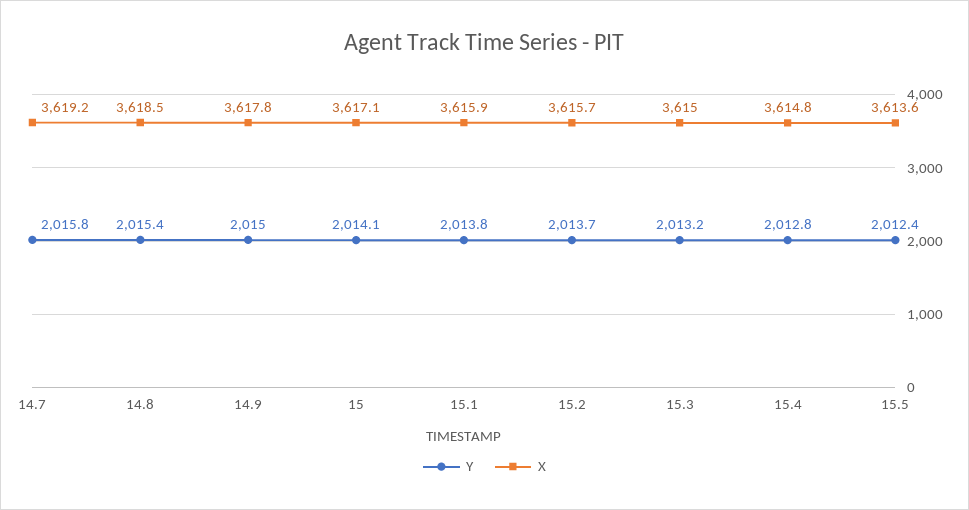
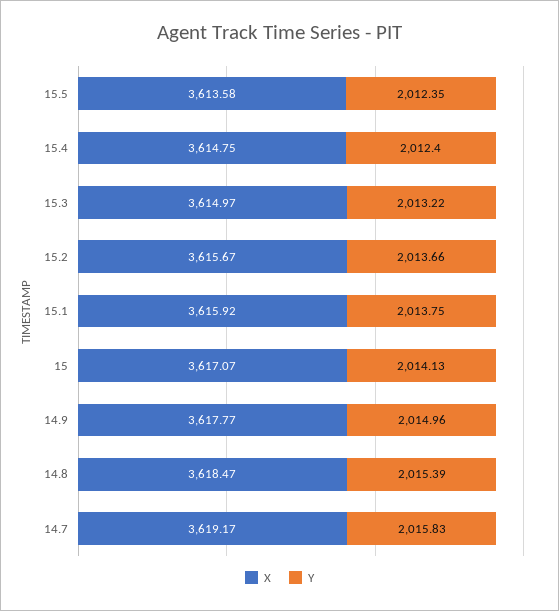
Y, 15.4: 2012.8 -> 2012.4

